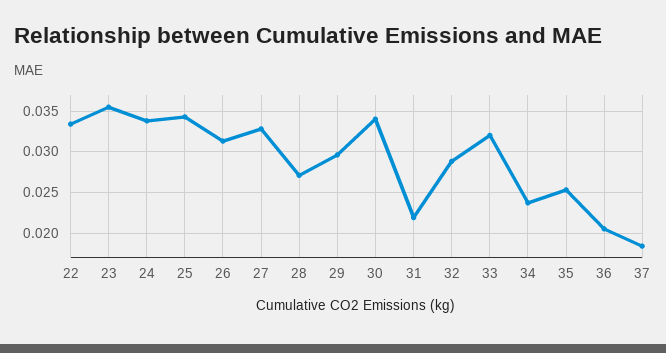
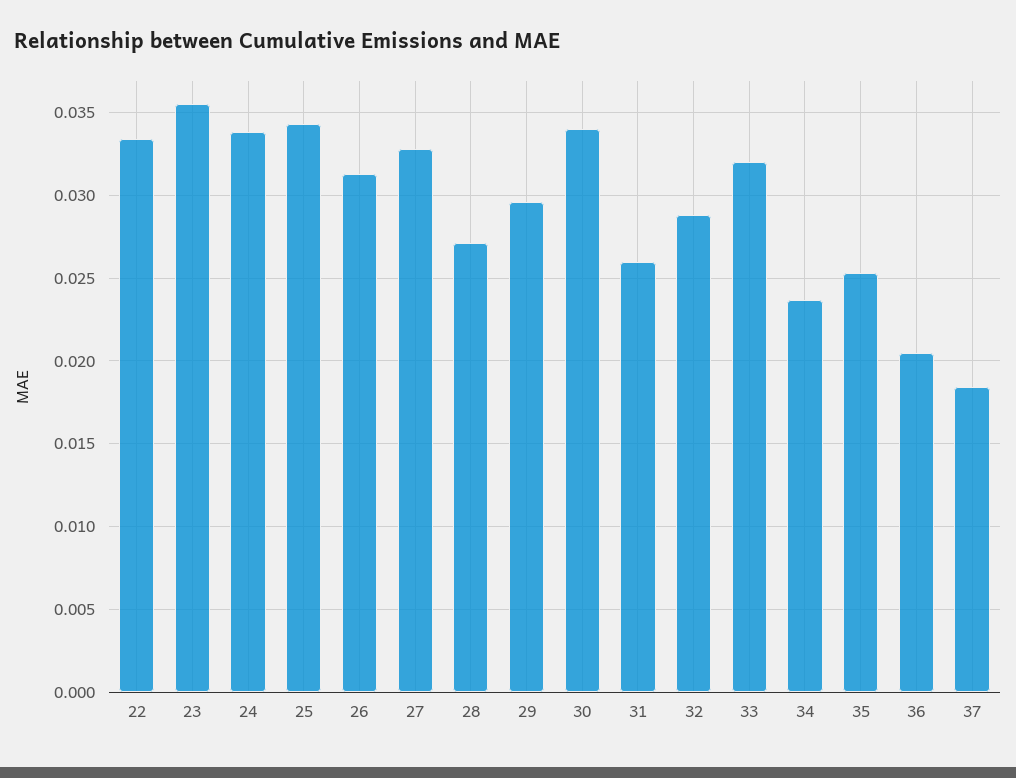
31: 0.022 -> 0.026

